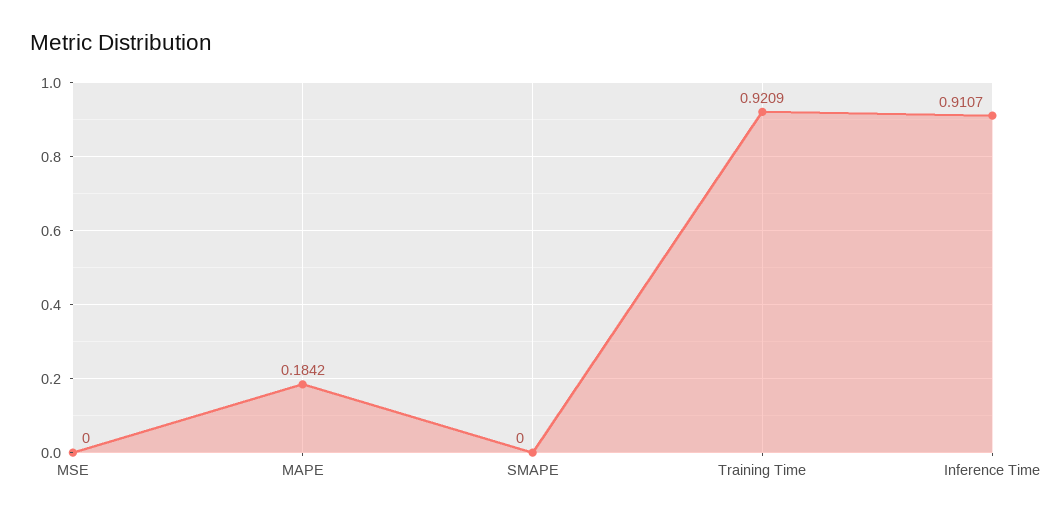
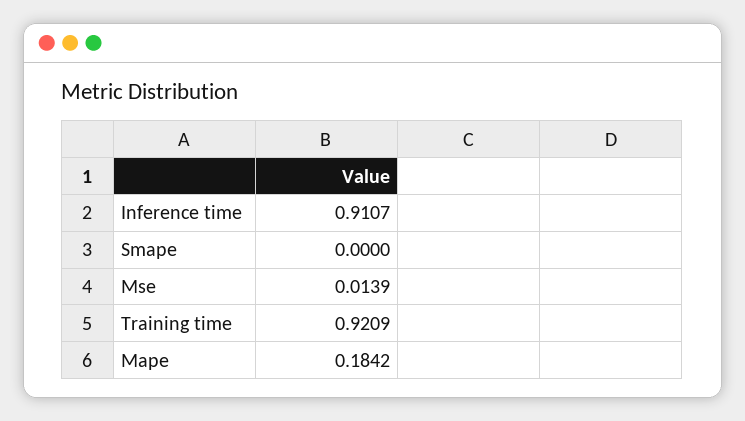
MSE: 0 -> 0.0139

